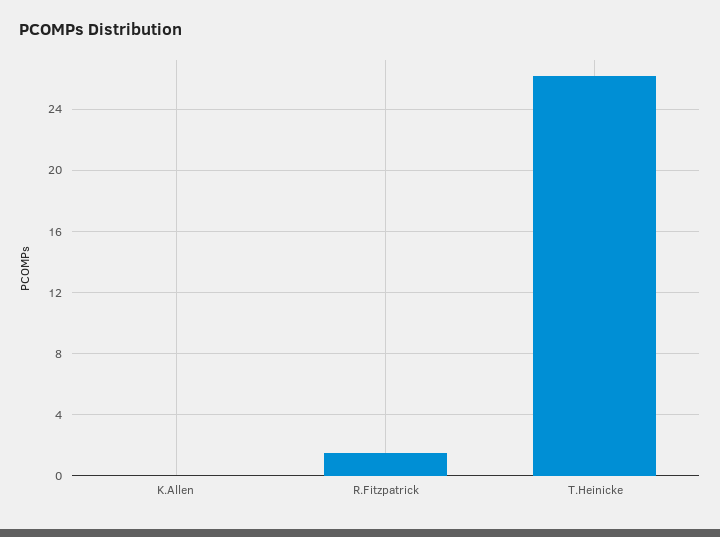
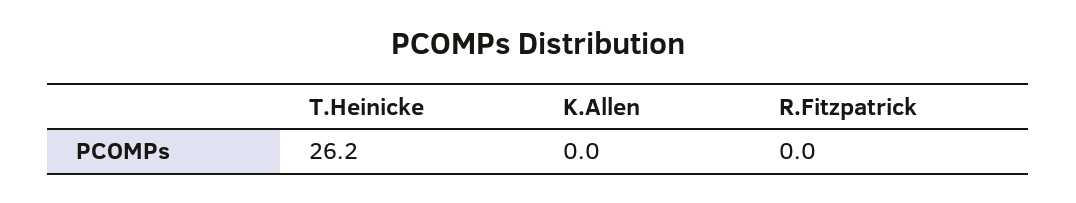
R.Fitzpatrick: 1.5 -> 0

